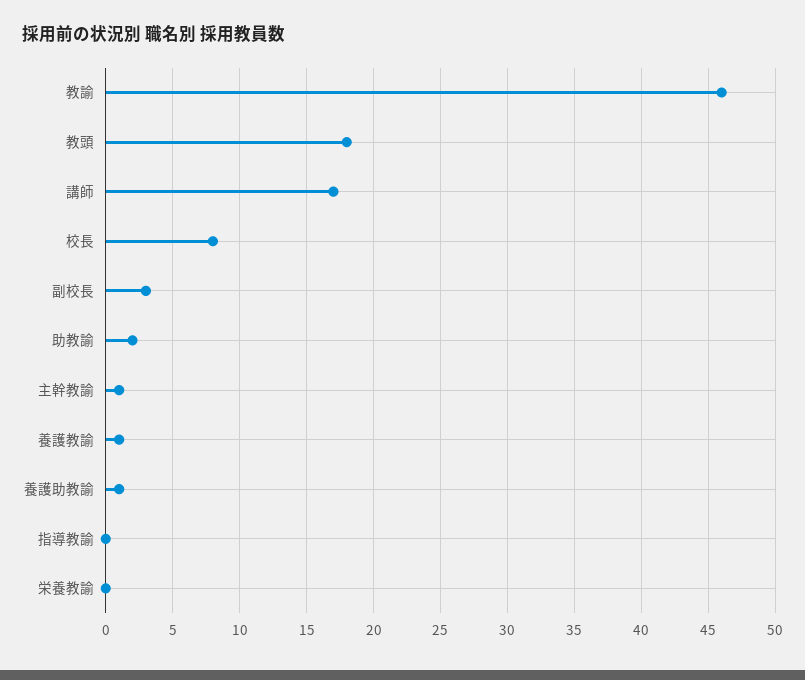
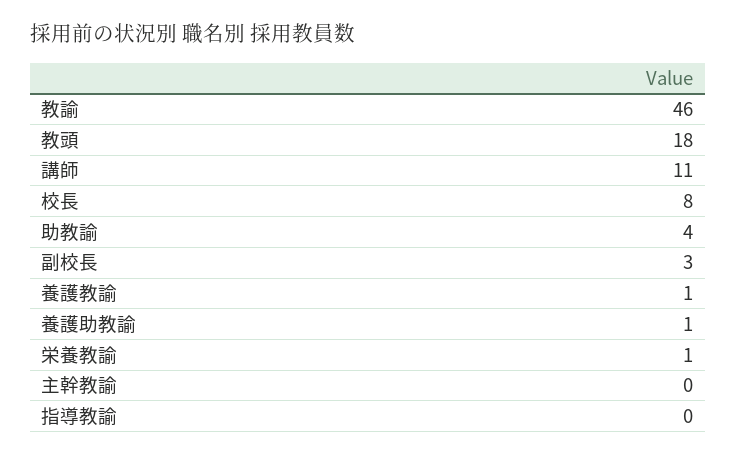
講師: 17 -> 11
助教諭: 2 -> 4
主幹教諭: 1 -> 0
栄養教諭: 0 -> 1

